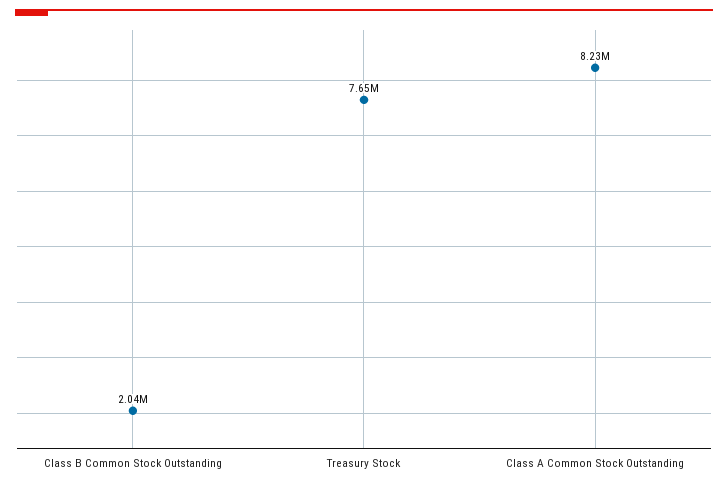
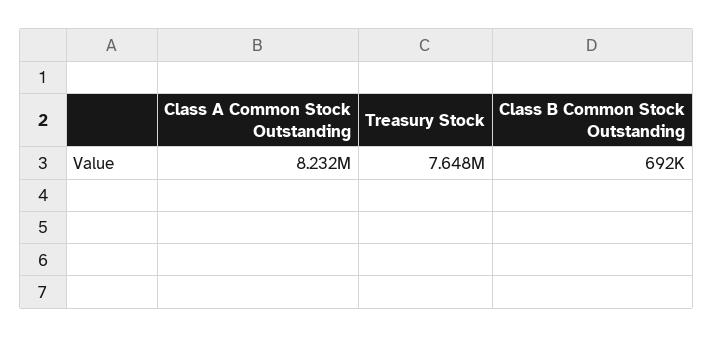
Class B Common Stock Outstanding: 2040000 -> 692000

